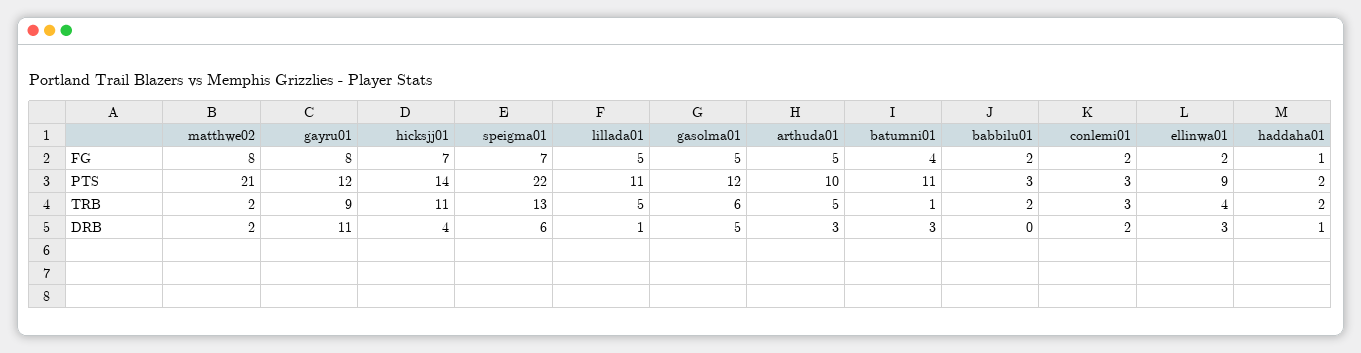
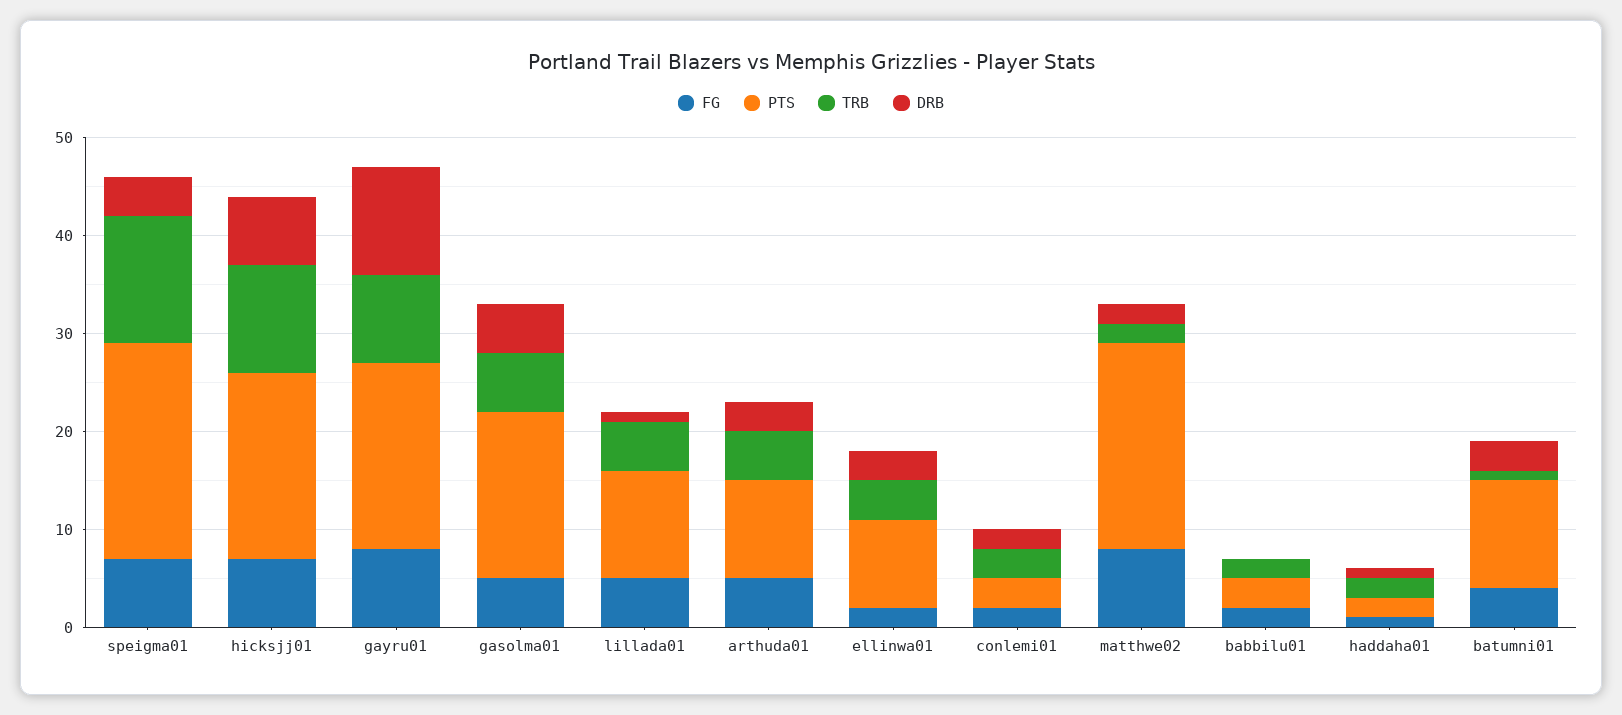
PTS, gayru01: 12 -> 19
PTS, hicksjj01: 14 -> 19
PTS, gasolma01: 12 -> 17
DRB, hicksjj01: 4 -> 7
DRB, speigma01: 6 -> 4

